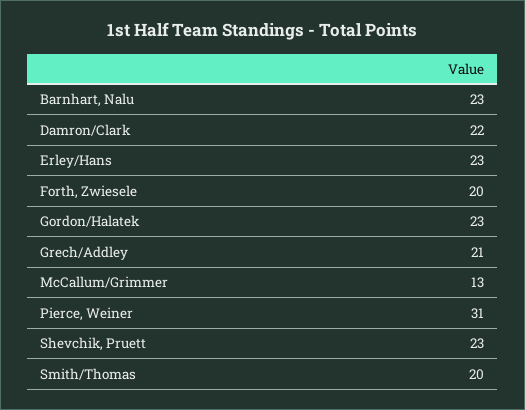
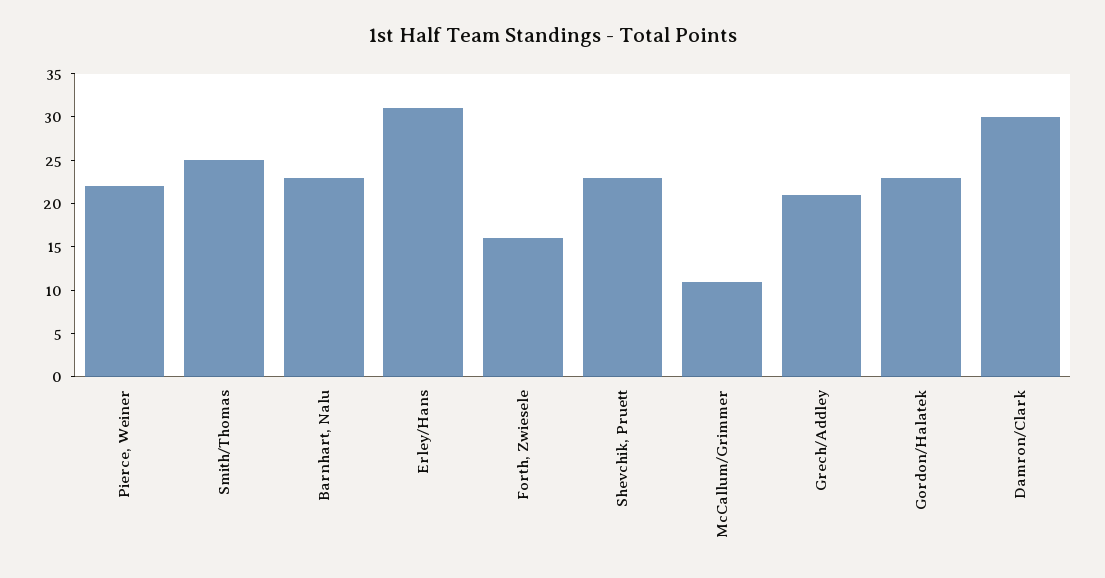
Damron/Clark: 22 -> 30
Erley/Hans: 23 -> 31
Forth, Zwiesele: 20 -> 16
McCallum/Grimmer: 13 -> 11
Pierce, Weiner: 31 -> 22
Smith/Thomas: 20 -> 25

